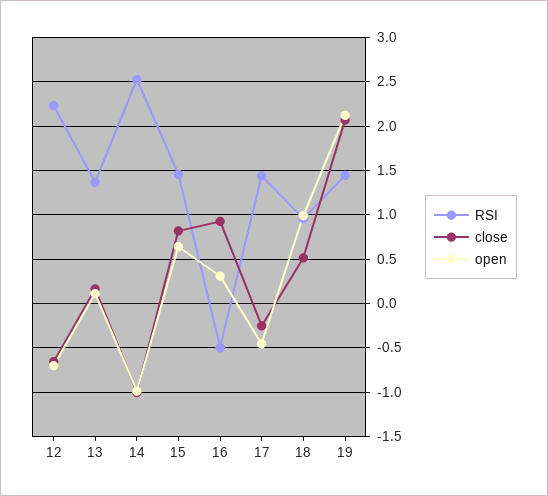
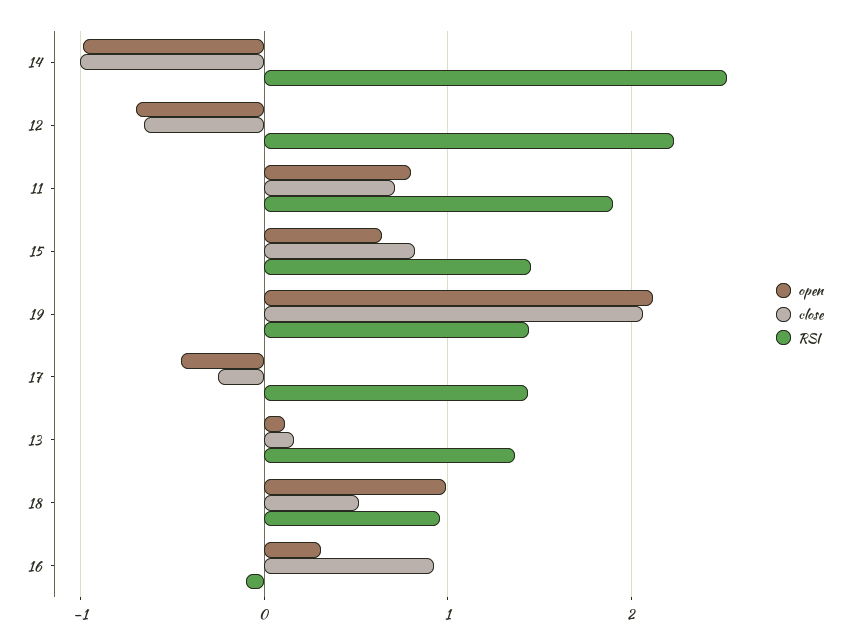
RSI, 16: -0.5 -> -0.1
open, 11: none -> 0.8
close, 11: none -> 0.7
RSI, 11: none -> 1.9

